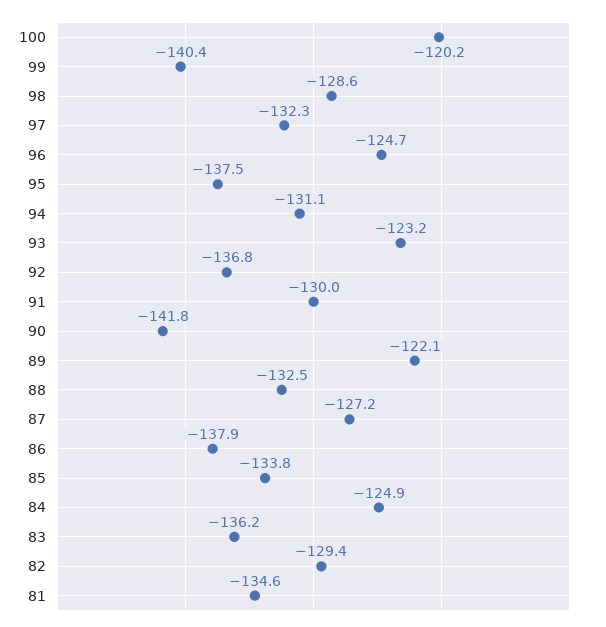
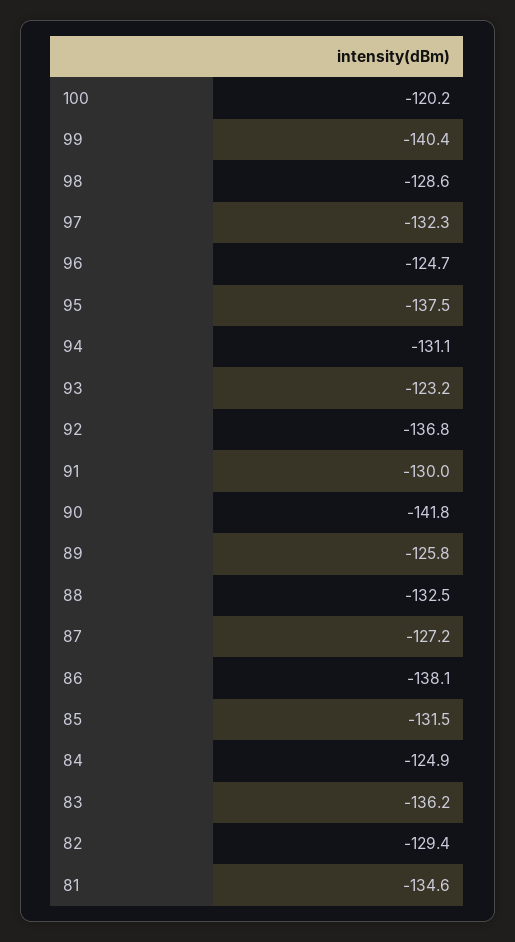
89: -122.1 -> -125.8
86: -137.9 -> -138.1
85: -133.8 -> -131.5

